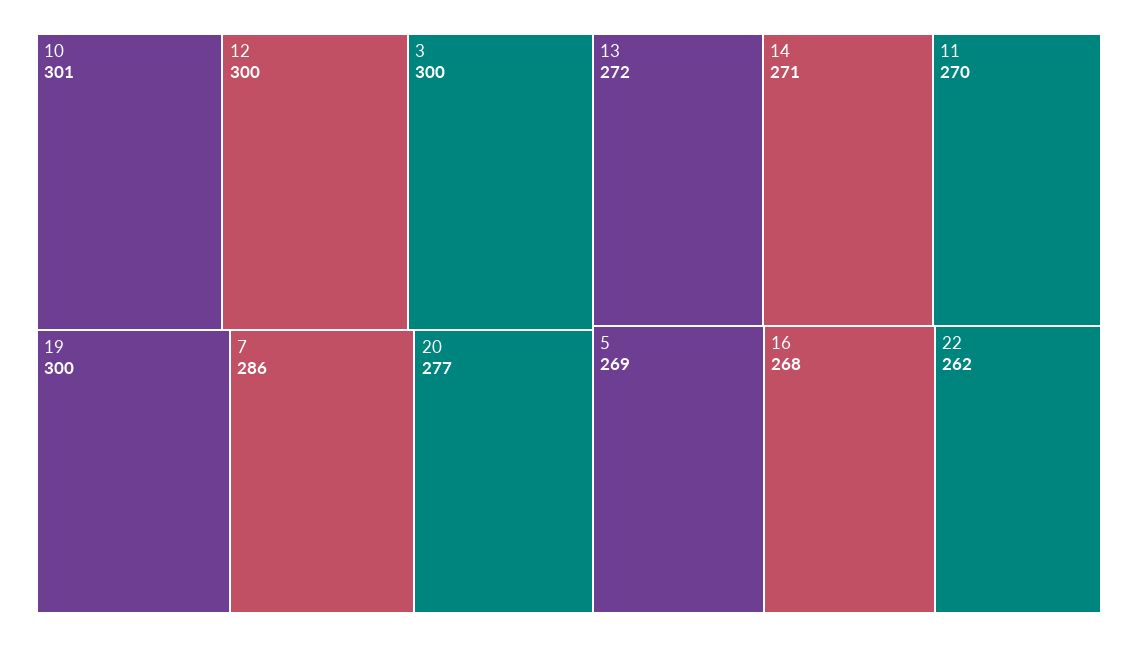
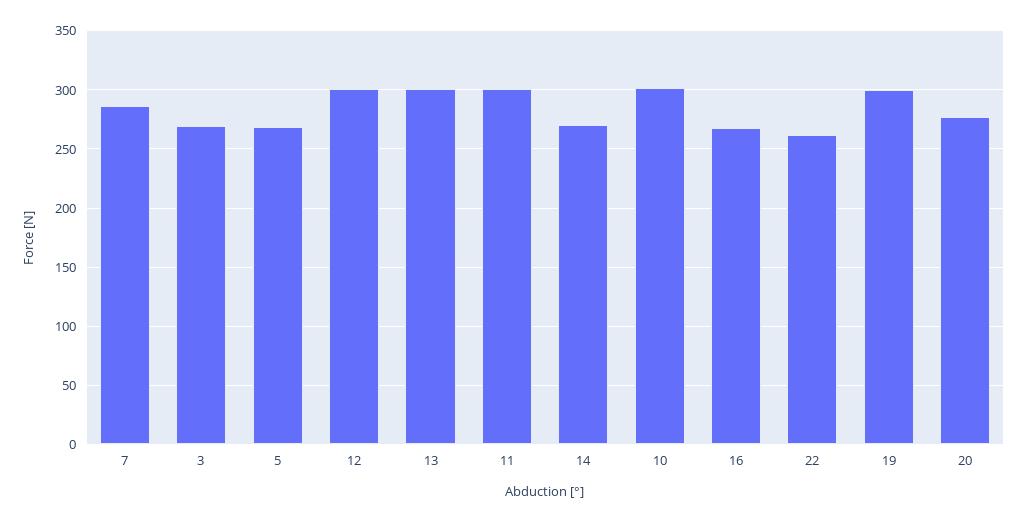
3: 300 -> 270
13: 272 -> 300
11: 270 -> 300

